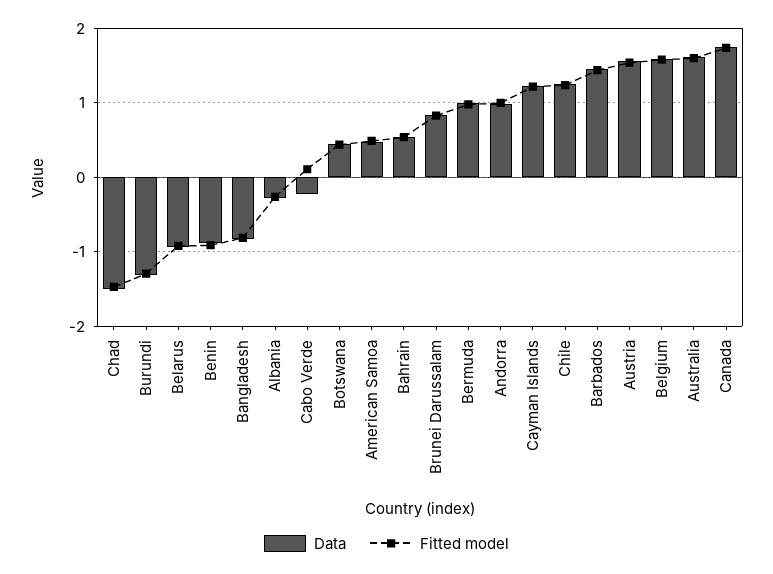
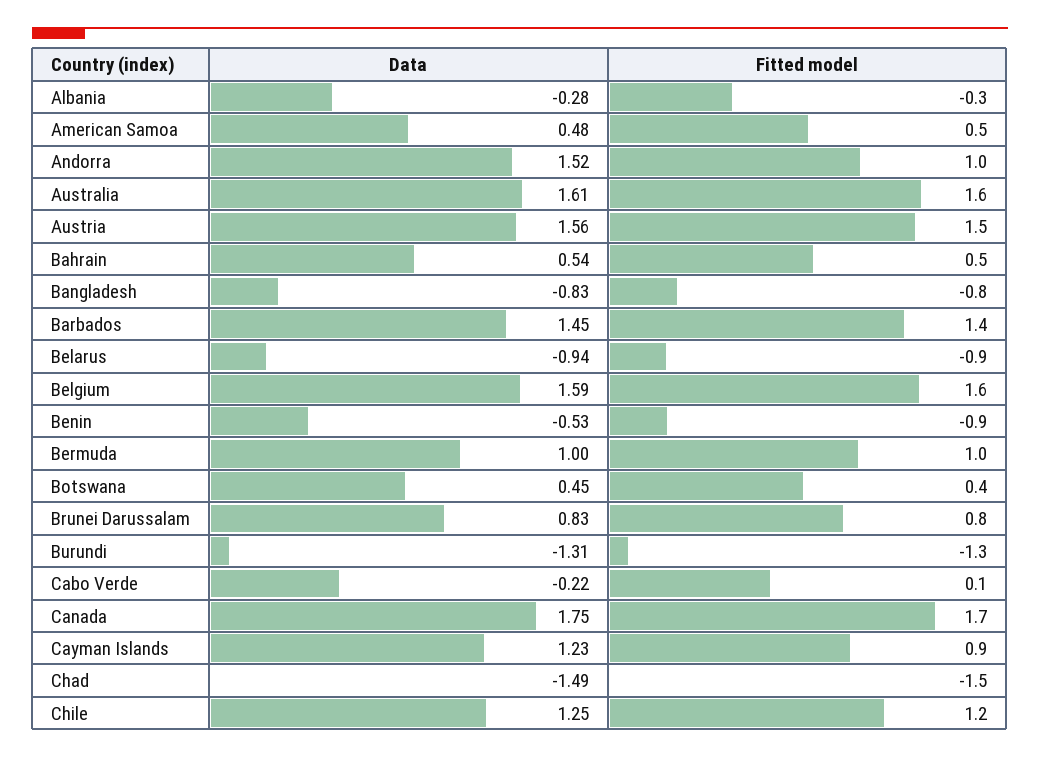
Data, Benin: -0.9 -> -0.53
Data, Andorra: 1 -> 1.52
Fitted model, Cayman Islands: 1.2 -> 0.9

